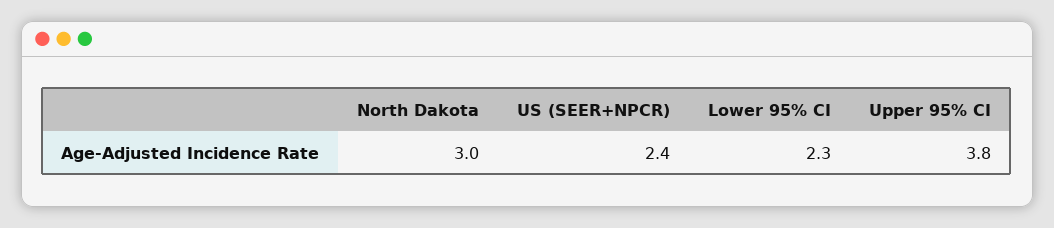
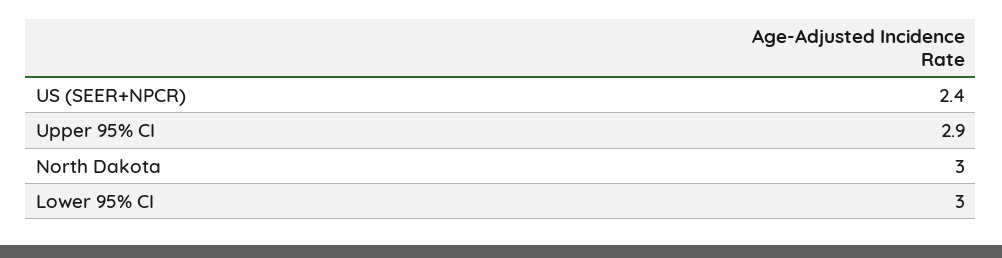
Lower 95% CI: 2.3 -> 3
Upper 95% CI: 3.8 -> 2.9

